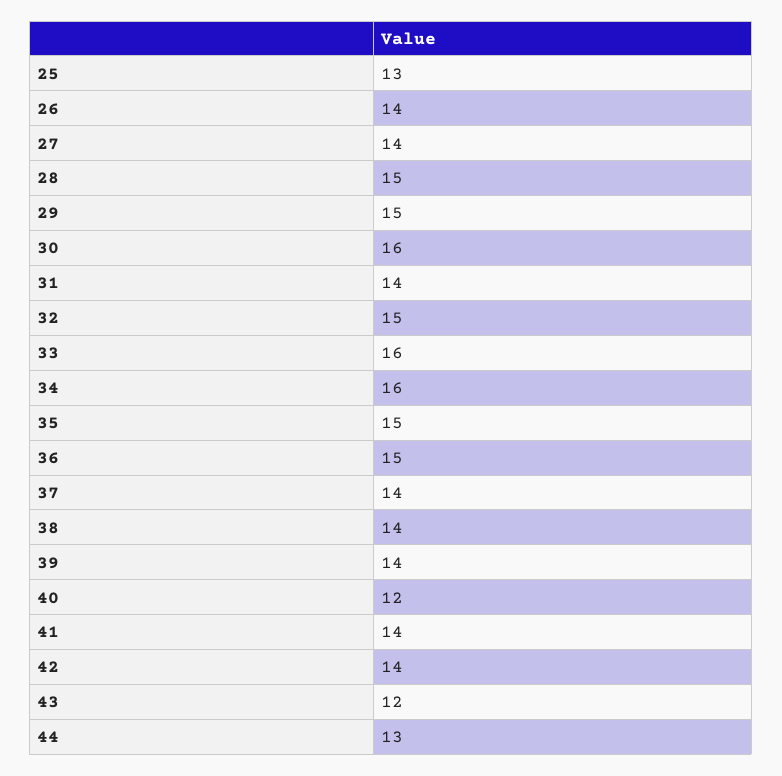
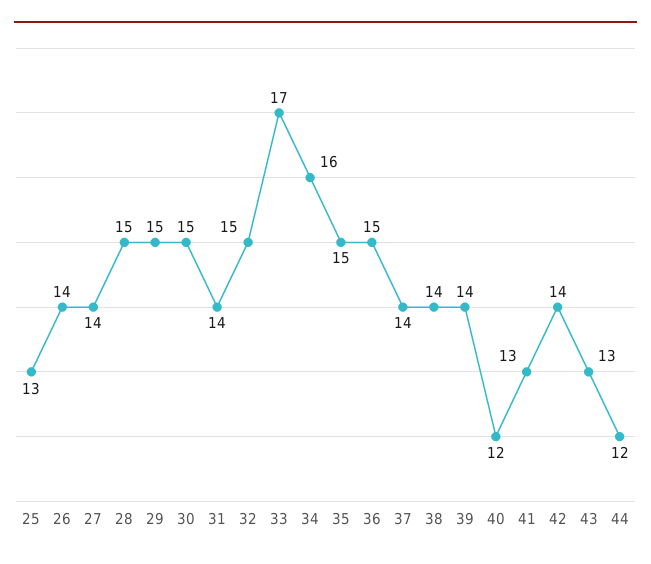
30: 16 -> 15
33: 16 -> 17
41: 14 -> 13
43: 12 -> 13
44: 13 -> 12

